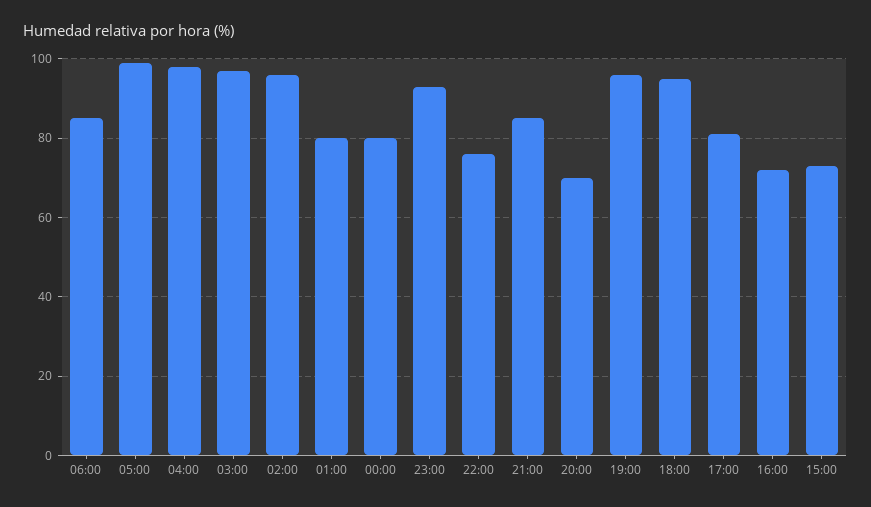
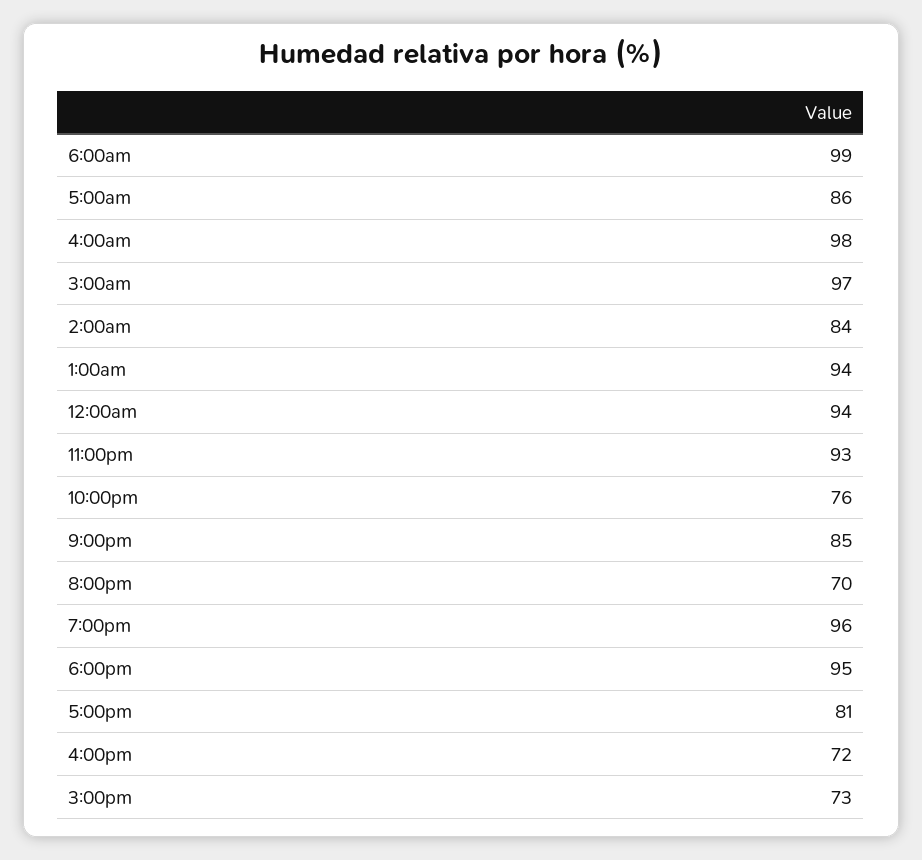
06:00: 85 -> 99
05:00: 100 -> 86
02:00: 95 -> 84
01:00: 80 -> 94
00:00: 80 -> 94

